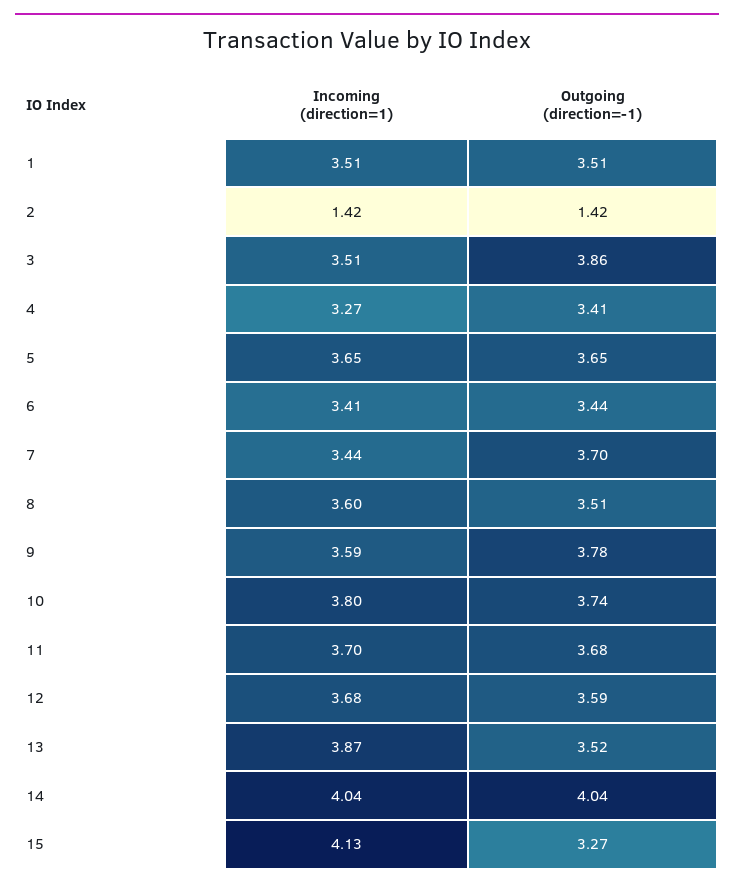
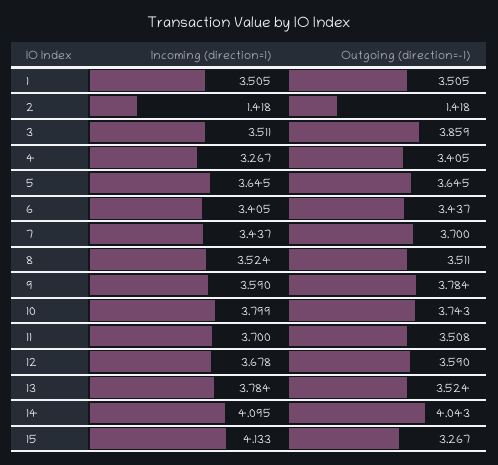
Incoming (direction=1), 8: 3.6 -> 3.524
Outgoing (direction=-1), 11: 3.68 -> 3.508
Incoming (direction=1), 13: 3.87 -> 3.784
Incoming (direction=1), 14: 4.04 -> 4.095

